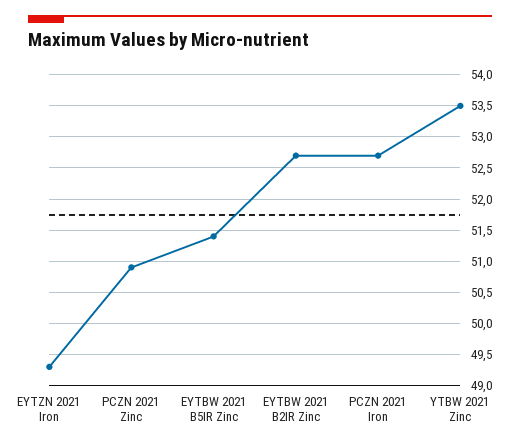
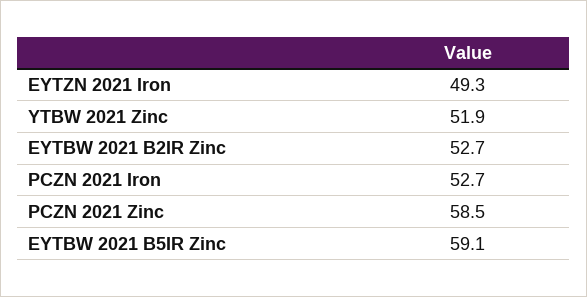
PCZN 2021 Zinc: 50.9 -> 58.5
EYTBW 2021 B5IR Zinc: 51.4 -> 59.1
YTBW 2021 Zinc: 53.5 -> 51.9

